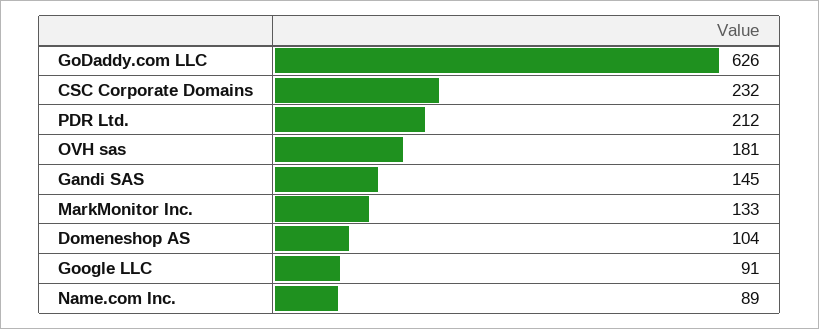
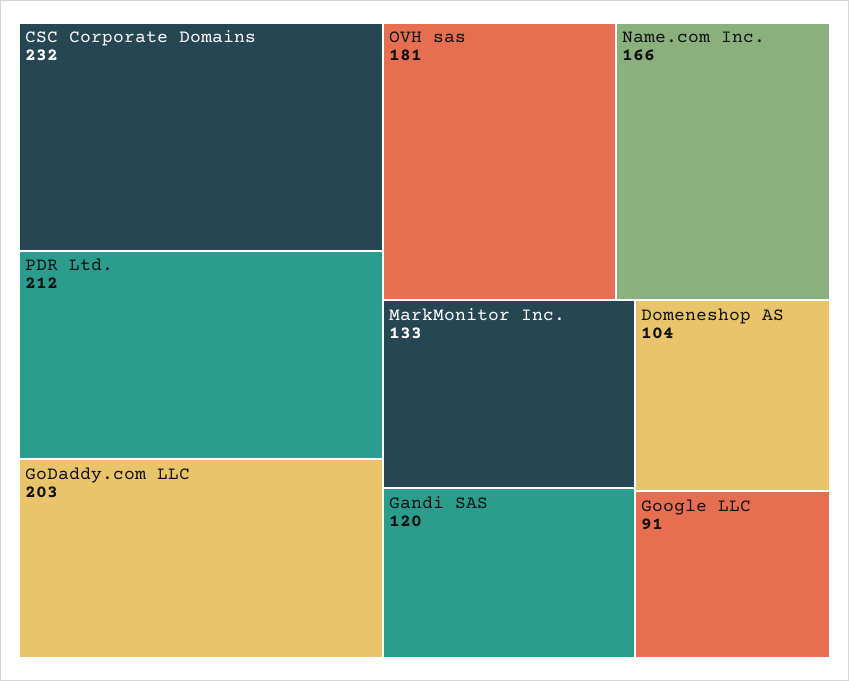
GoDaddy.com LLC: 626 -> 203
Gandi SAS: 145 -> 120
Name.com Inc.: 89 -> 166

